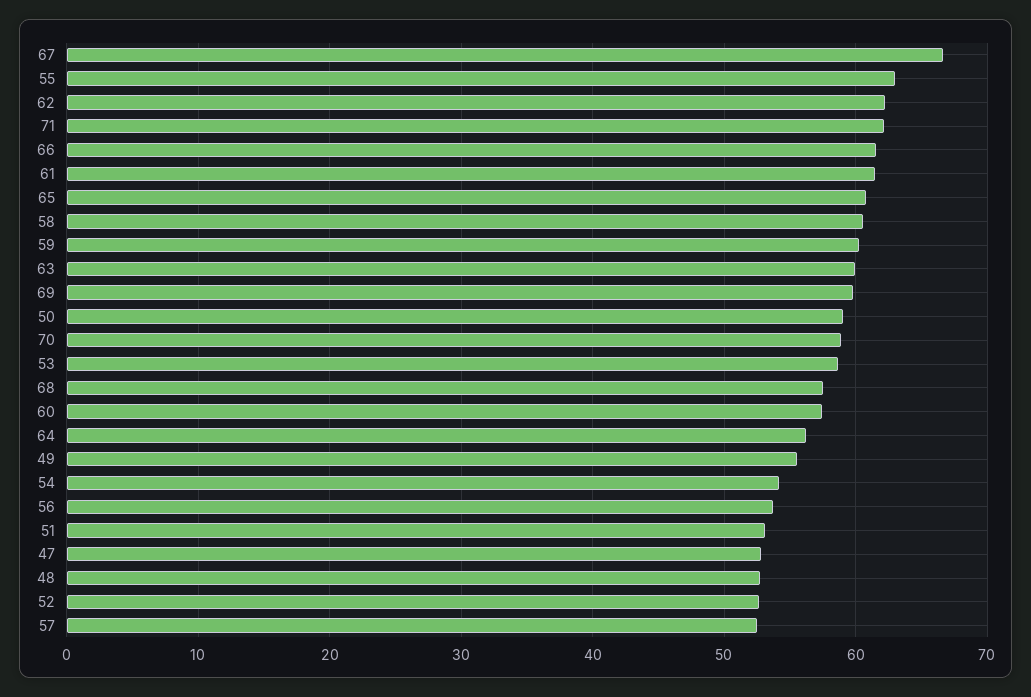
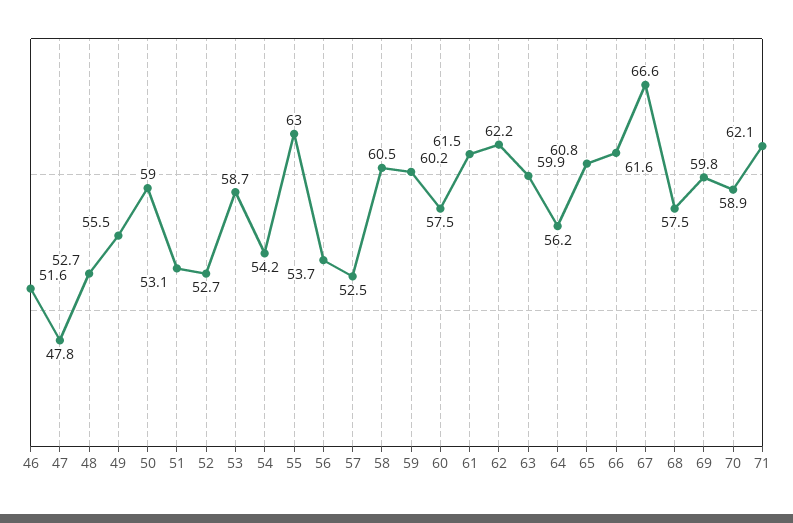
47: 53 -> 47.8
46: none -> 51.6

